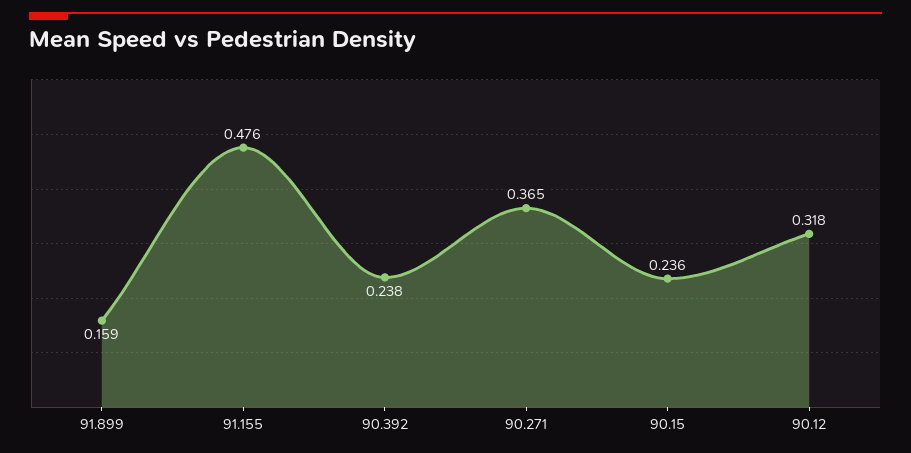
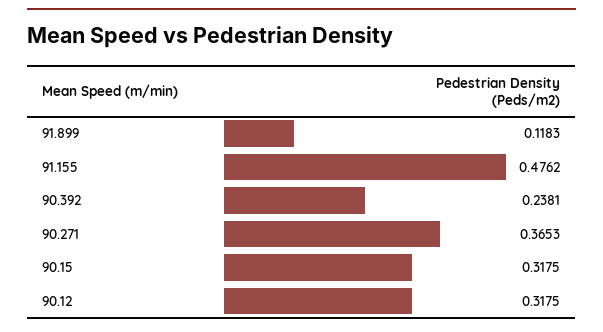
91.899: 0.159 -> 0.1183
90.15: 0.236 -> 0.3175

